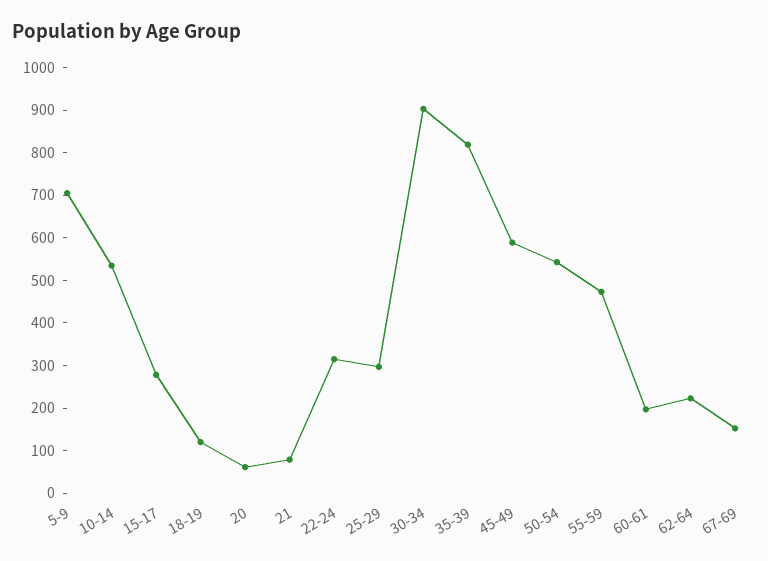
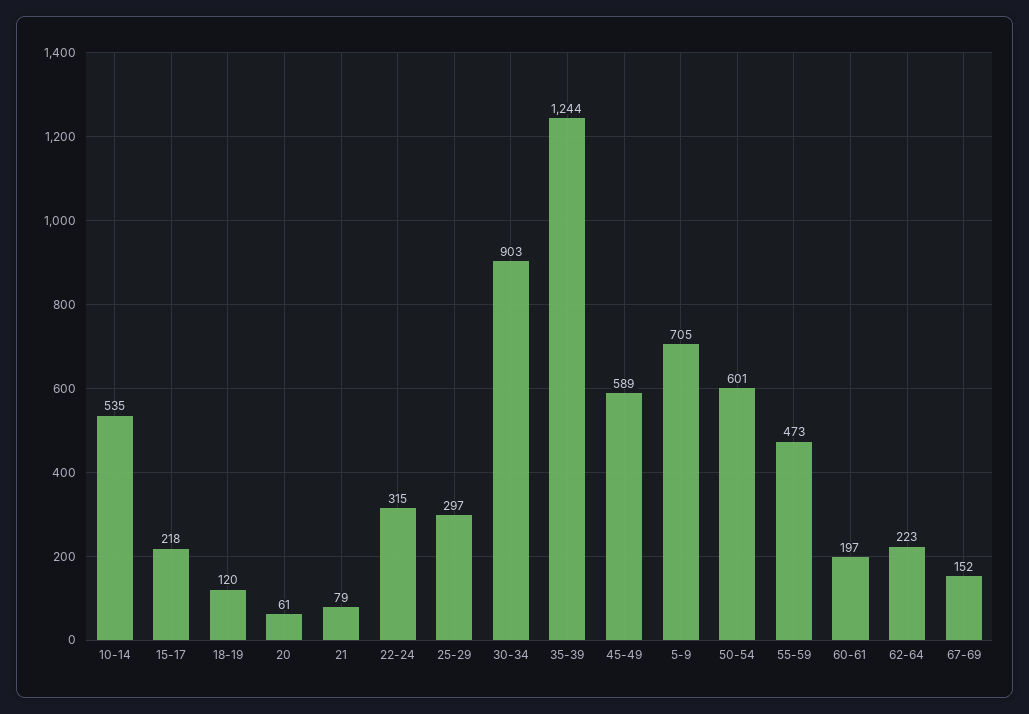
15-17: 280 -> 218
35-39: 820 -> 1244
50-54: 540 -> 601

